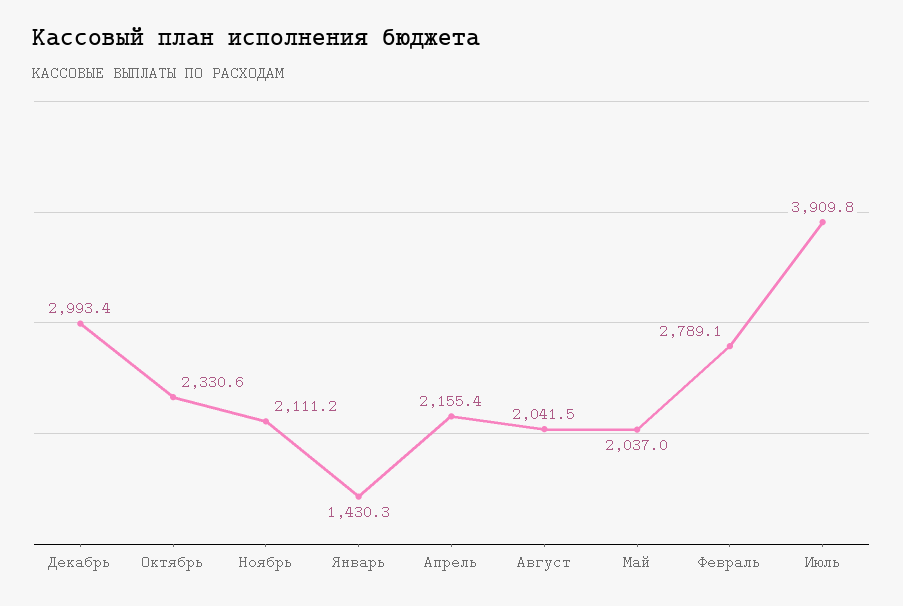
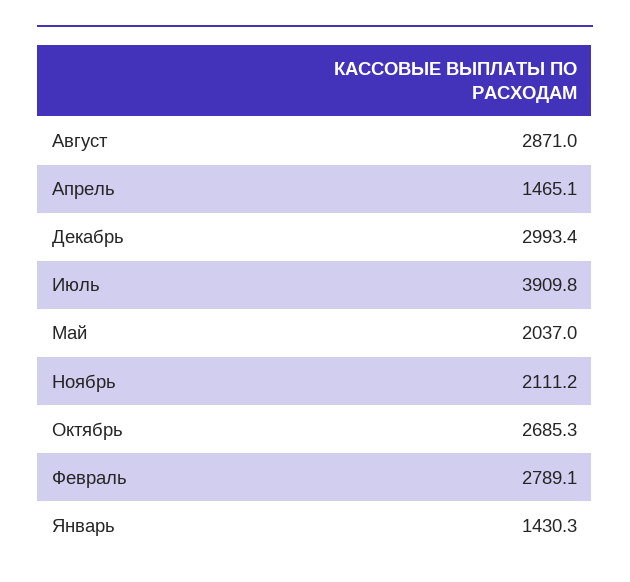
Октябрь: 2330.6 -> 2685.3
Апрель: 2155.4 -> 1465.1
Август: 2041.5 -> 2871

